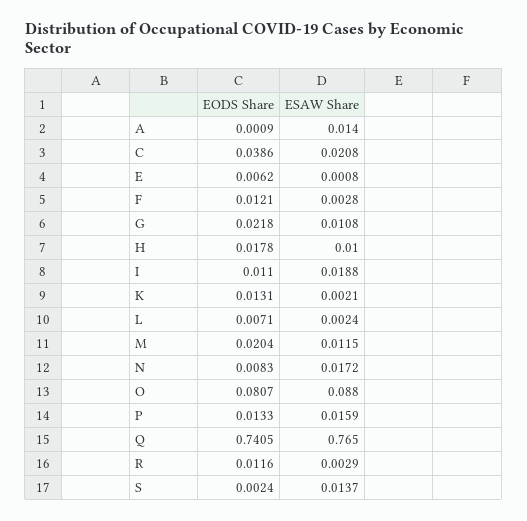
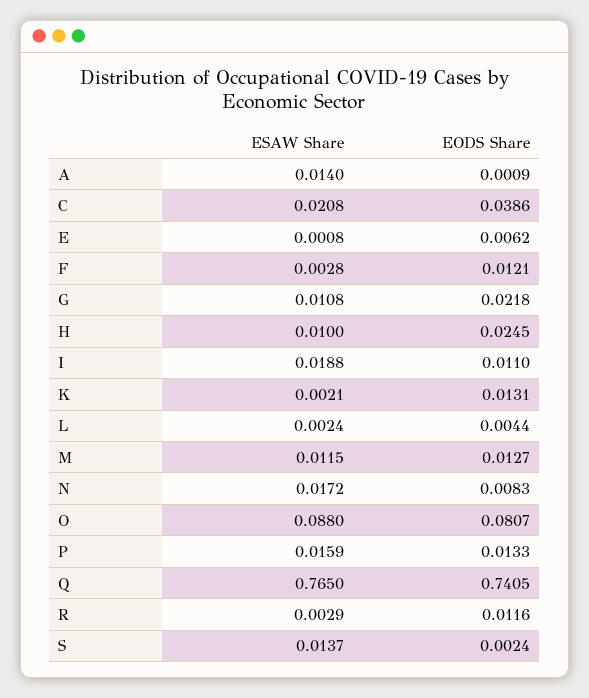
EODS Share, H: 0.0178 -> 0.0245
EODS Share, L: 0.0071 -> 0.0044
EODS Share, M: 0.0204 -> 0.0127

